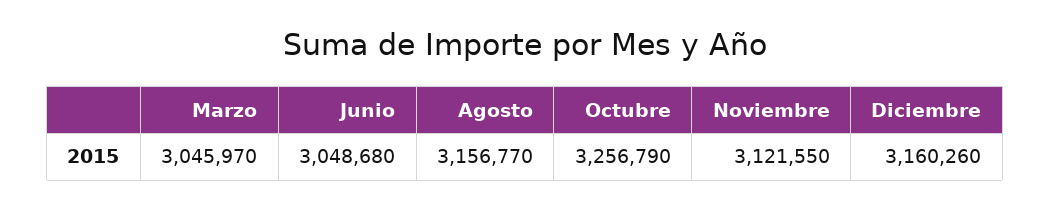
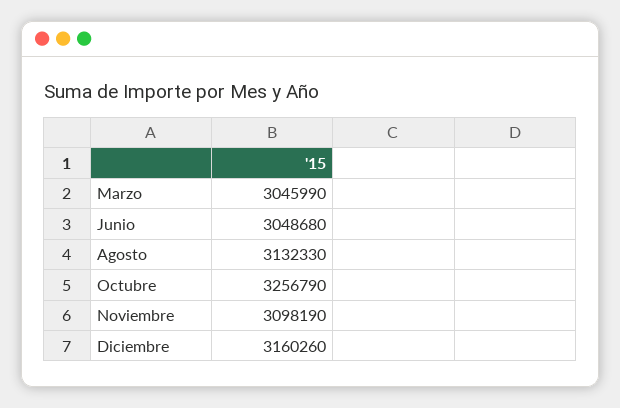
Marzo: 3045970 -> 3045990
Agosto: 3156770 -> 3132330
Noviembre: 3121550 -> 3098190

